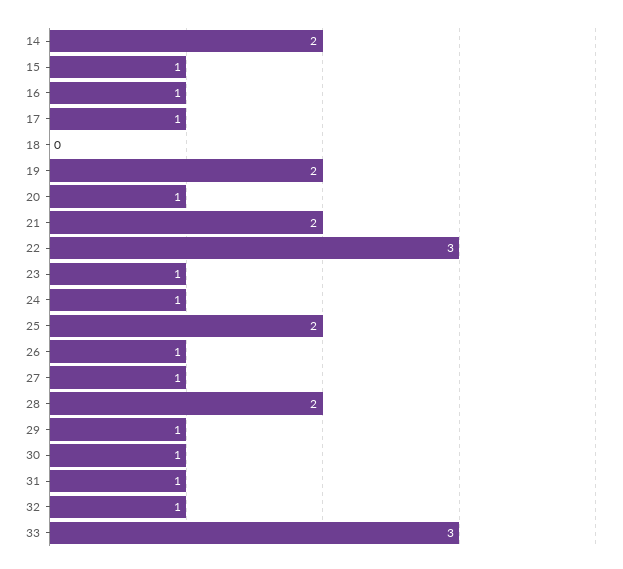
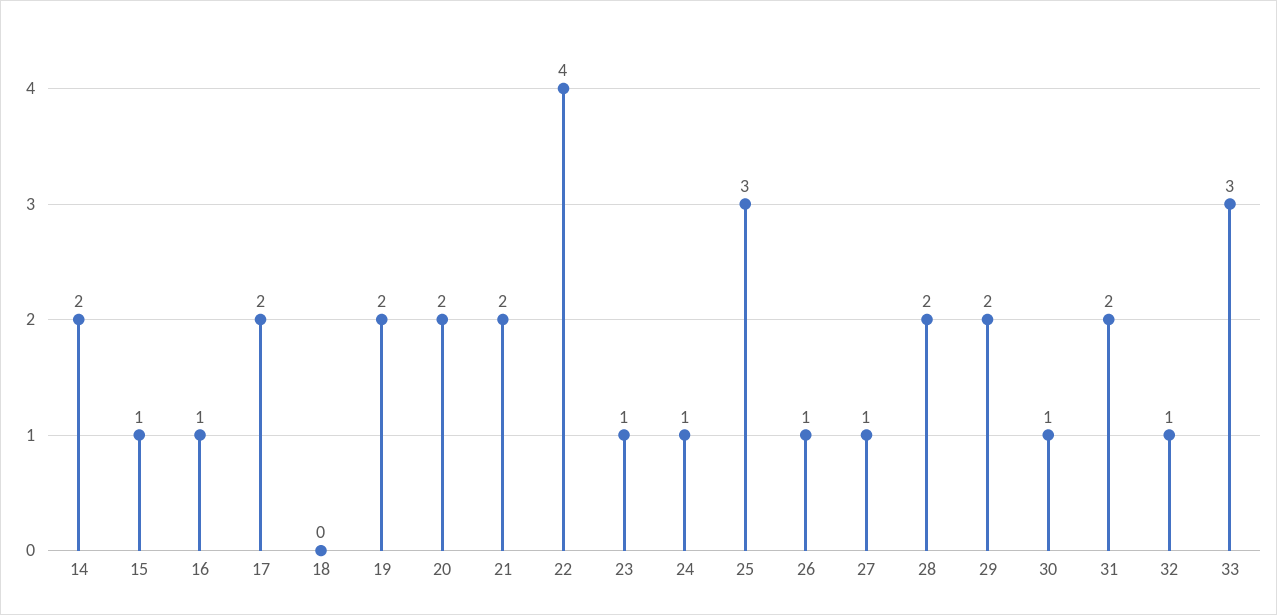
17: 1 -> 2
20: 1 -> 2
22: 3 -> 4
25: 2 -> 3
29: 1 -> 2
31: 1 -> 2

